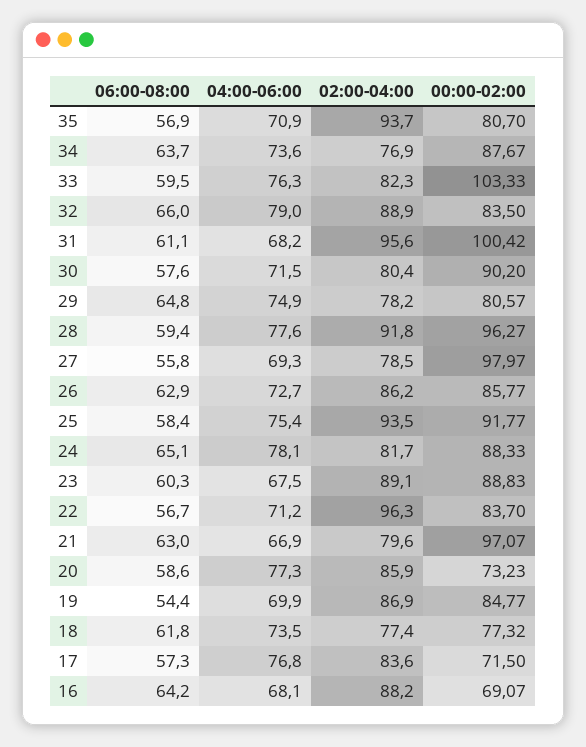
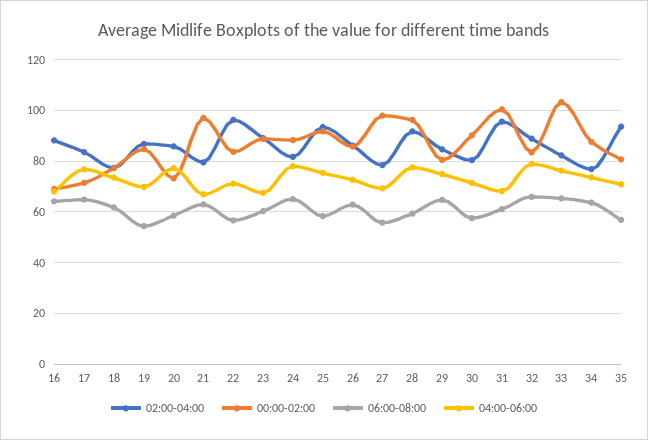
06:00-08:00, 33: 59.5 -> 65
02:00-04:00, 29: 78.2 -> 85
06:00-08:00, 17: 57.3 -> 65

